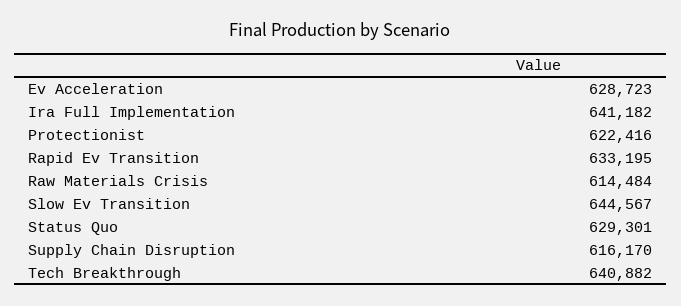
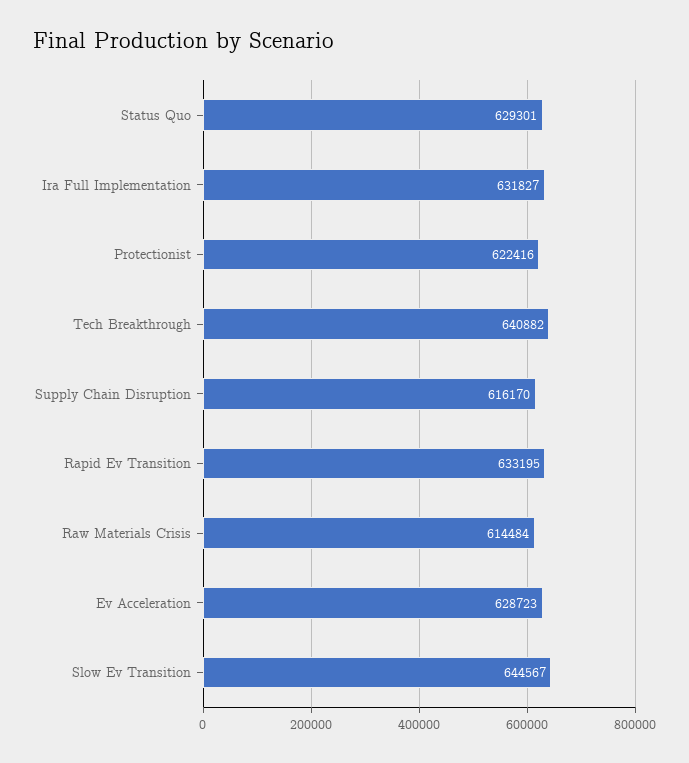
Ira Full Implementation: 641182 -> 631827

